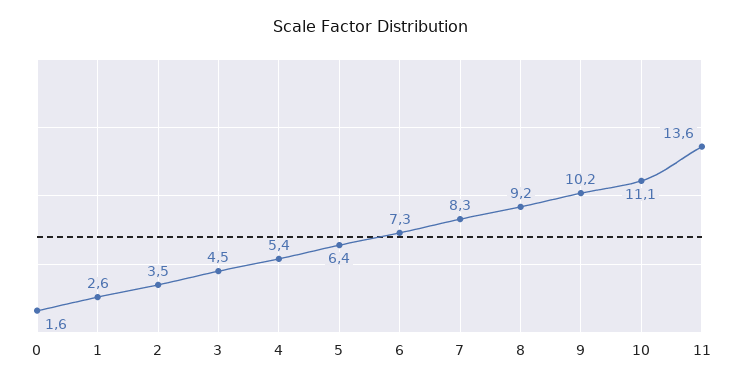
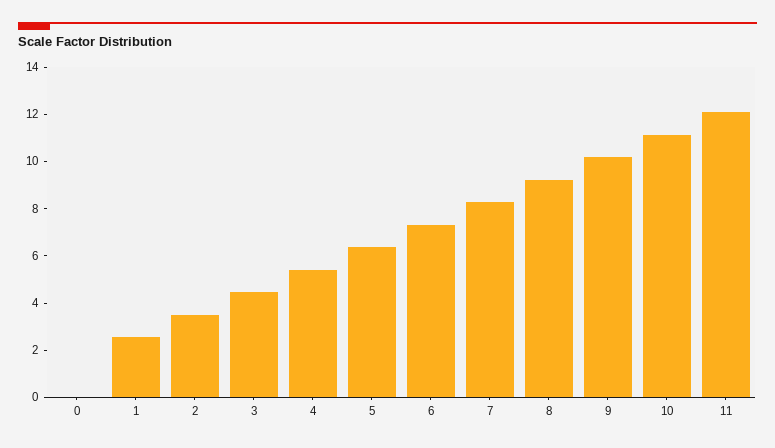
0: 1.6 -> 0
11: 13.6 -> 12

